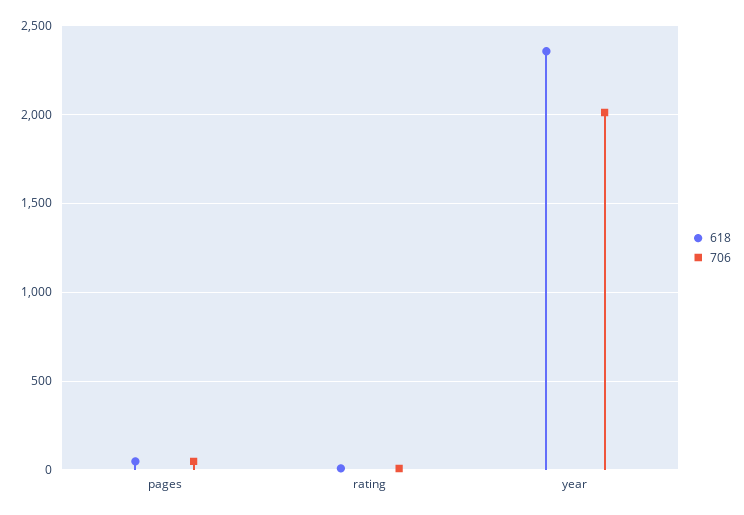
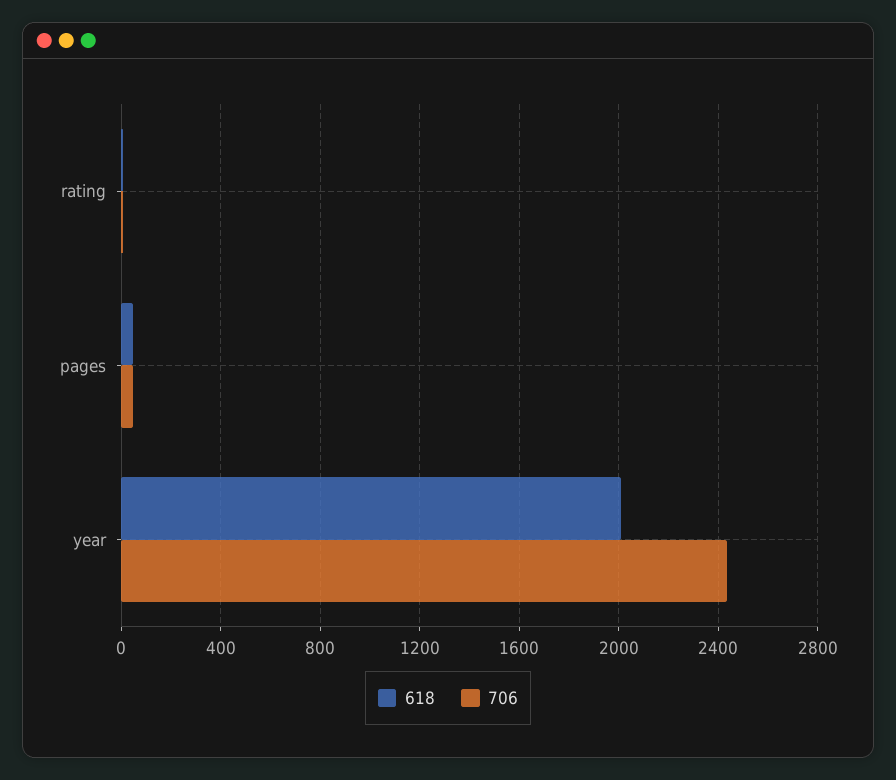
618, year: 2350 -> 2000
706, year: 2000 -> 2450

